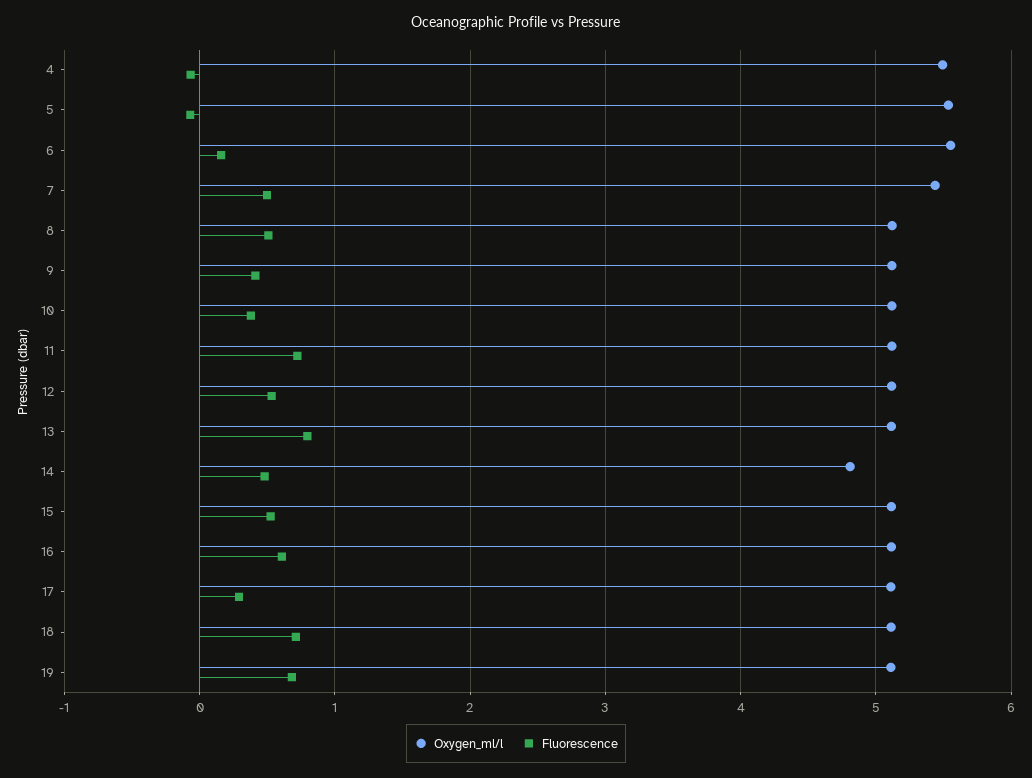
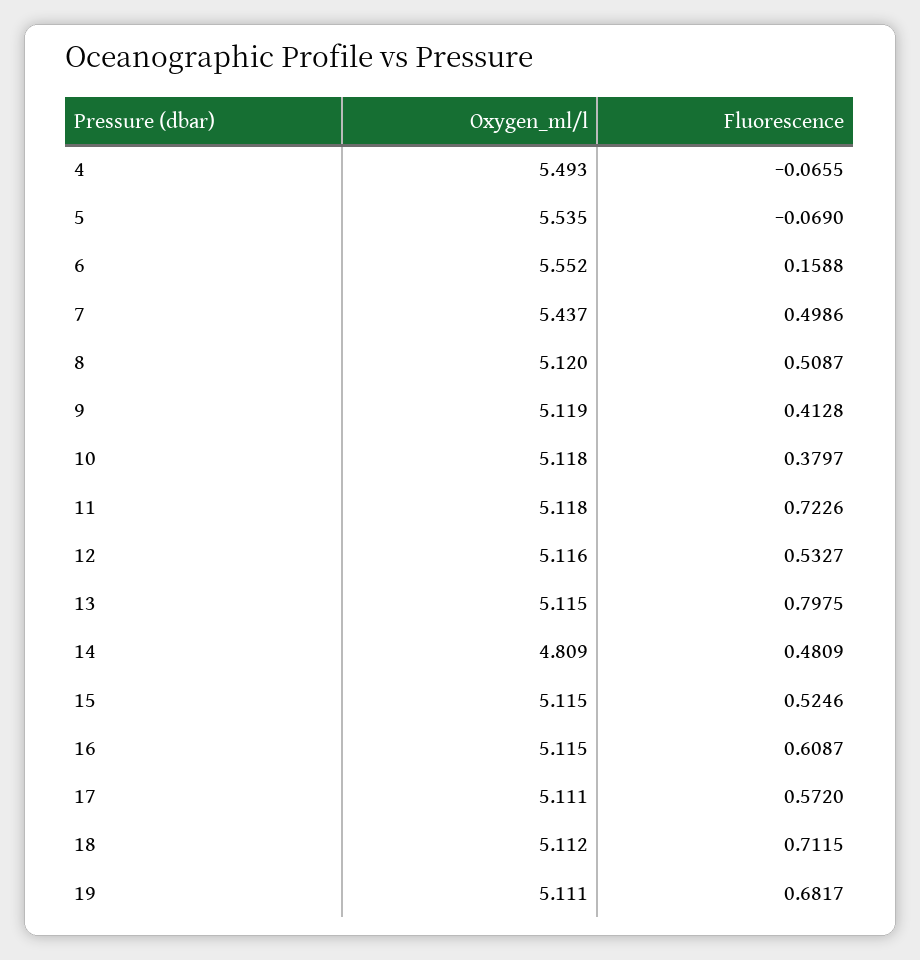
Fluorescence, 17: 0.3 -> 0.572

